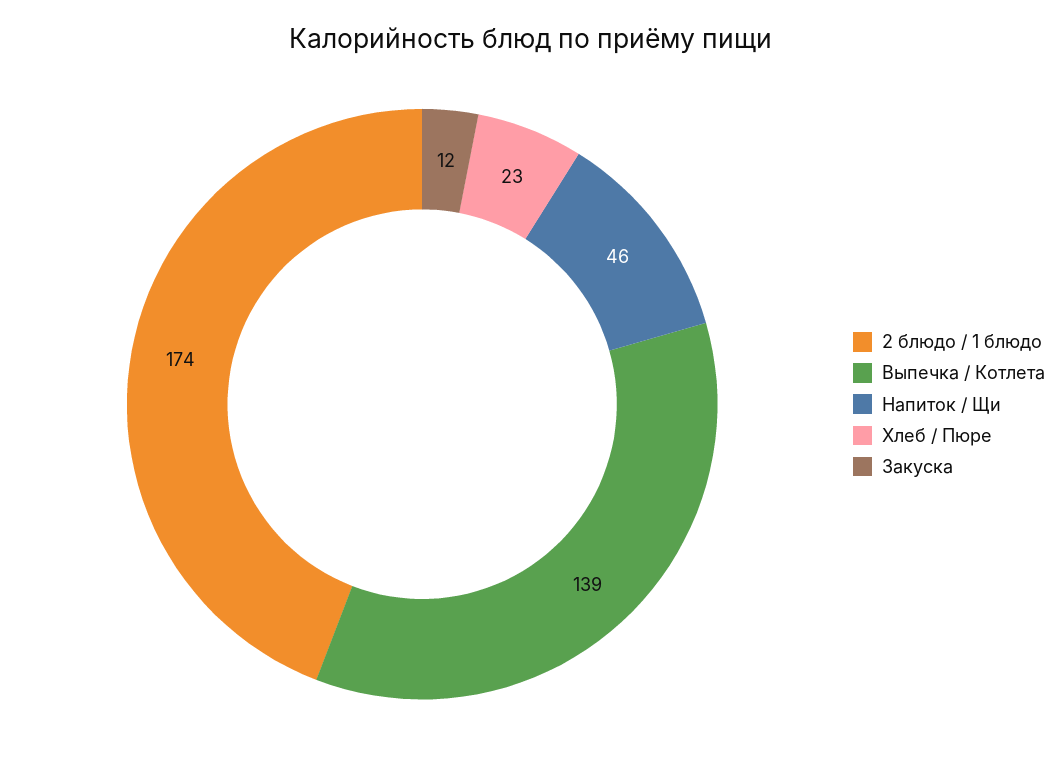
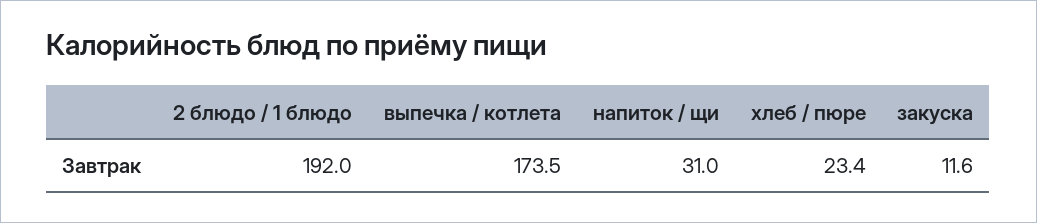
2 блюдо / 1 блюдо: 174 -> 192
Выпечка / Котлета: 139 -> 173.5
Напиток / Щи: 46 -> 31

